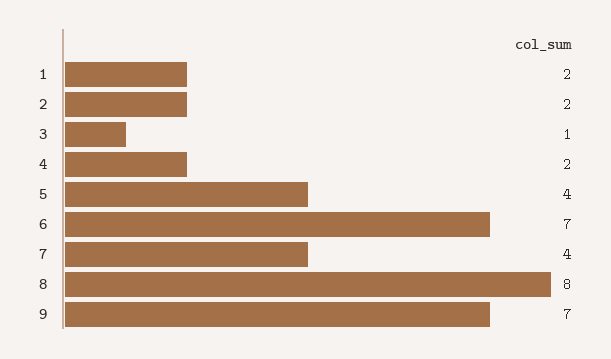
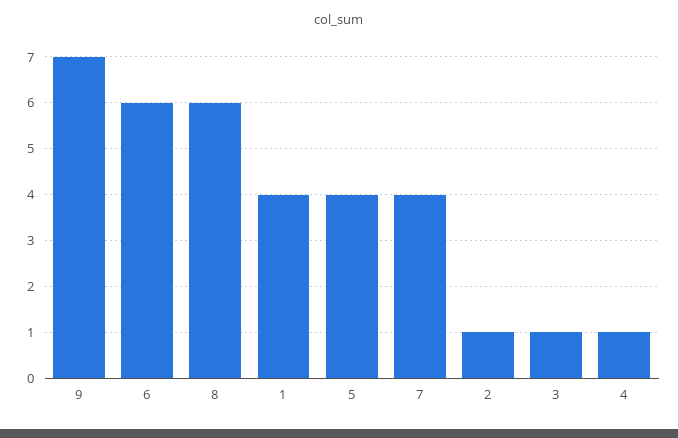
1: 2 -> 4
2: 2 -> 1
4: 2 -> 1
6: 7 -> 6
8: 8 -> 6

